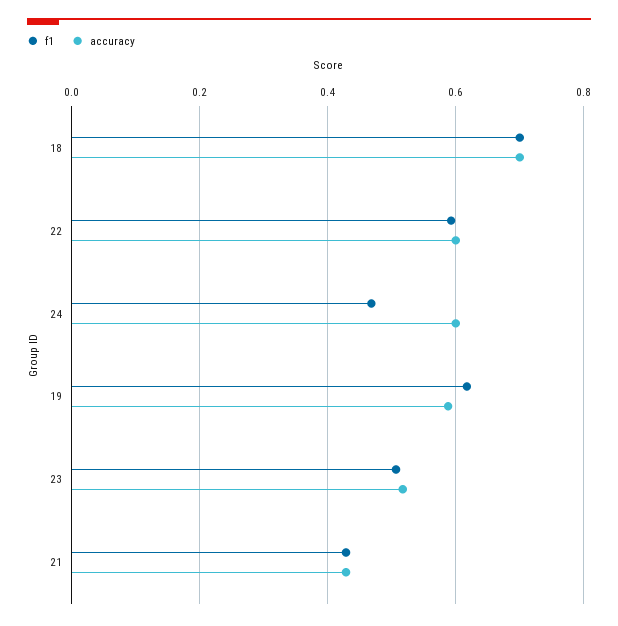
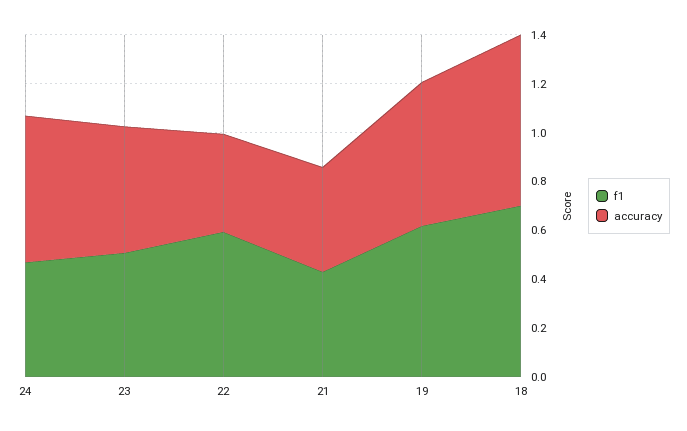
accuracy, 22: 0.6 -> 0.4

